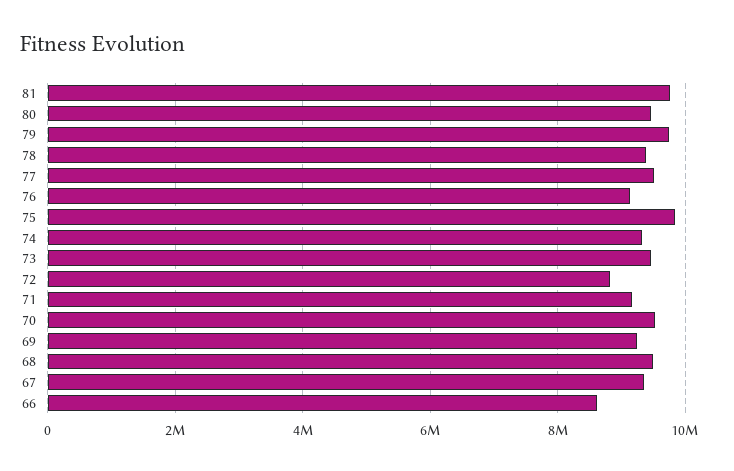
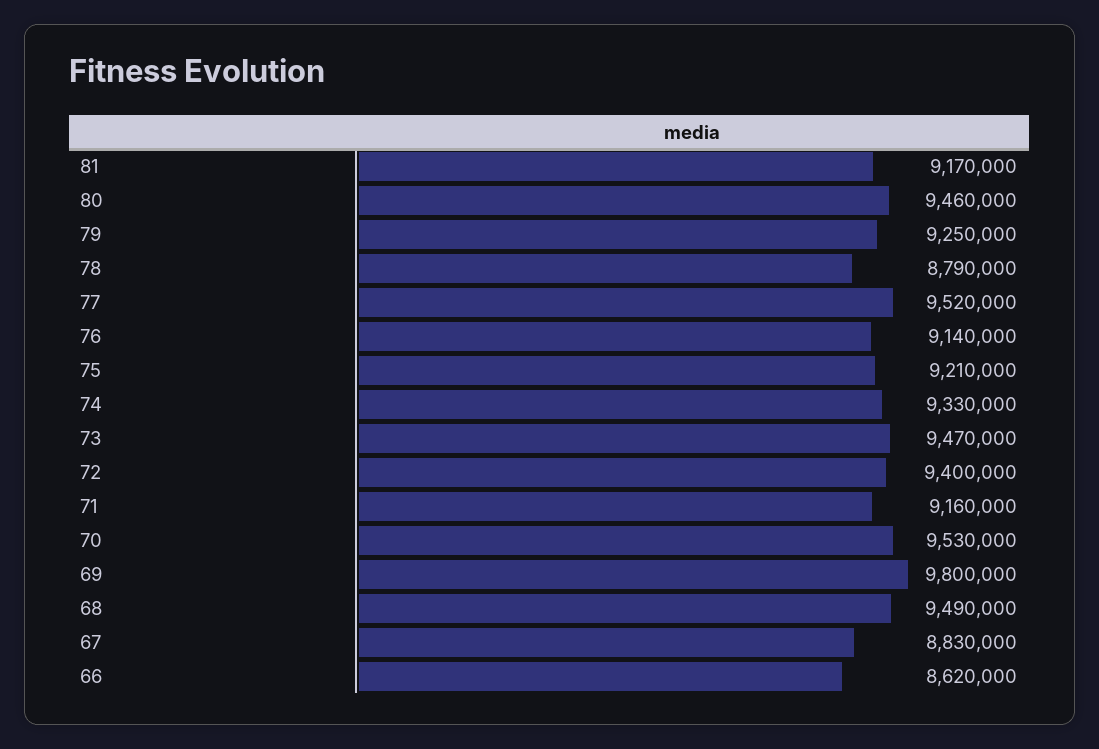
81: 9800000 -> 9170000
79: 9800000 -> 9250000
78: 9400000 -> 8790000
75: 9800000 -> 9210000
72: 8800000 -> 9400000
69: 9200000 -> 9800000
67: 9400000 -> 8830000

